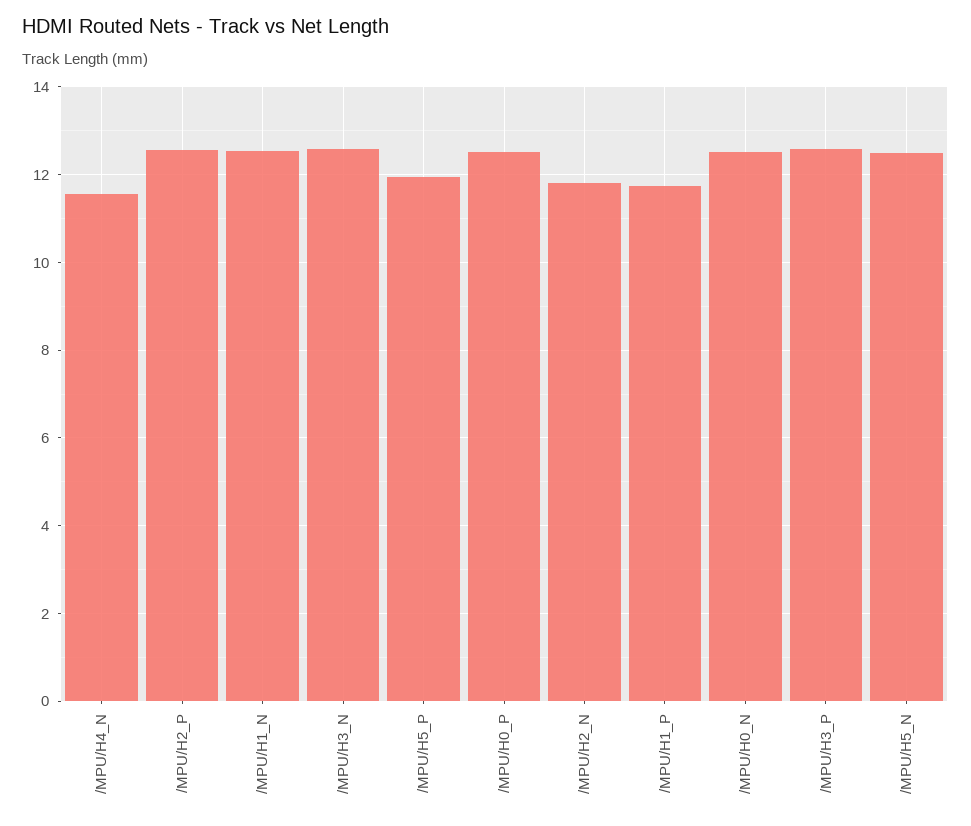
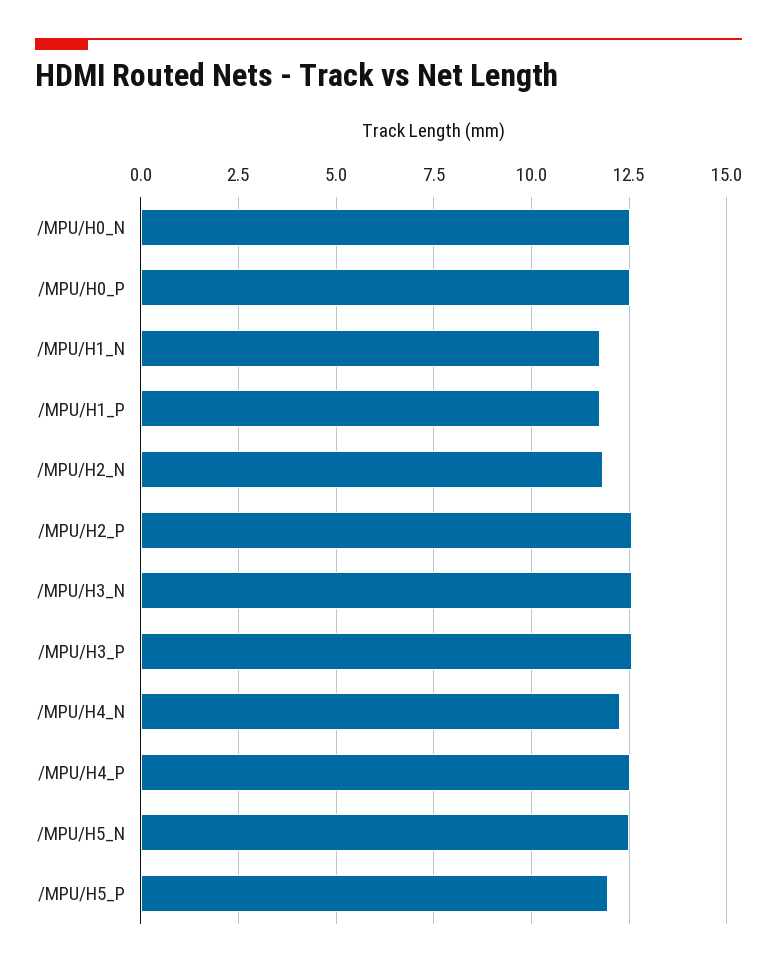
/MPU/H4_N: 11.6 -> 12.25
/MPU/H1_N: 12.6 -> 11.75
/MPU/H4_P: none -> 12.5

